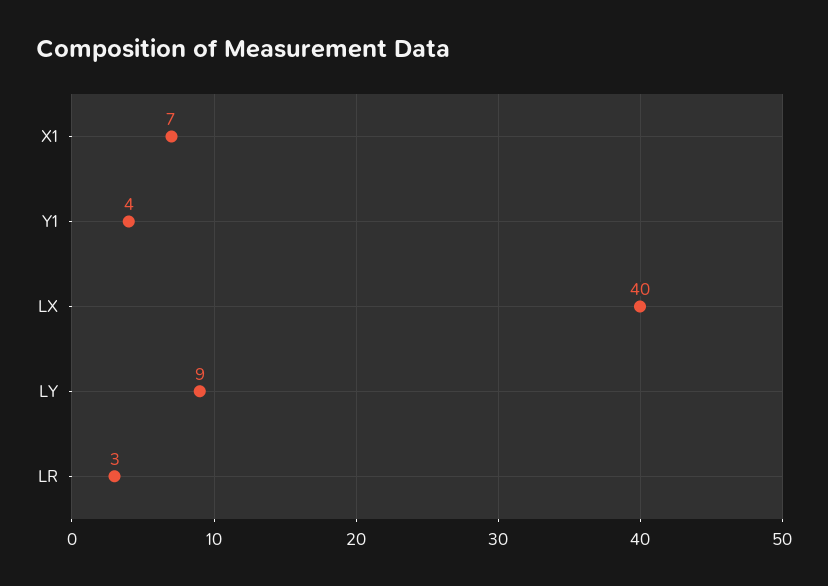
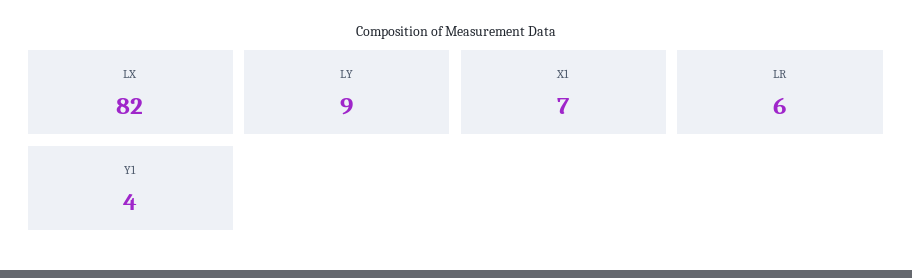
LX: 40 -> 82
LR: 3 -> 6

